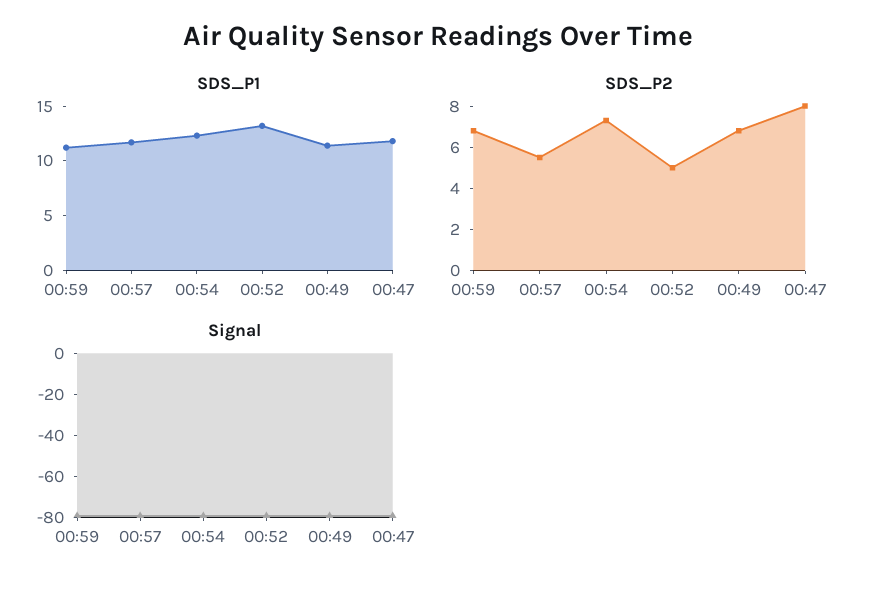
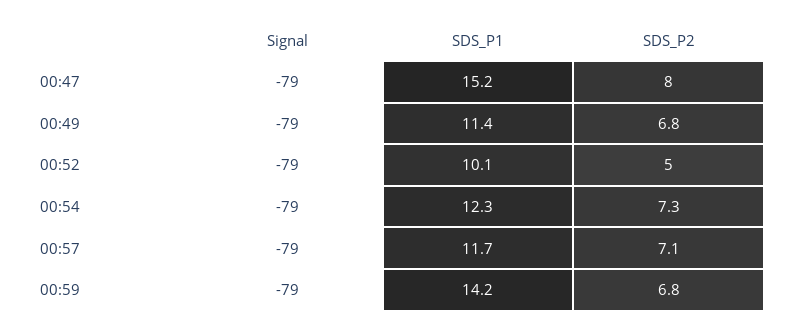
SDS_P1, 00:59: 11 -> 14.2
SDS_P1, 00:52: 13 -> 10.1
SDS_P1, 00:47: 12 -> 15.2
SDS_P2, 00:57: 5.5 -> 7.1

